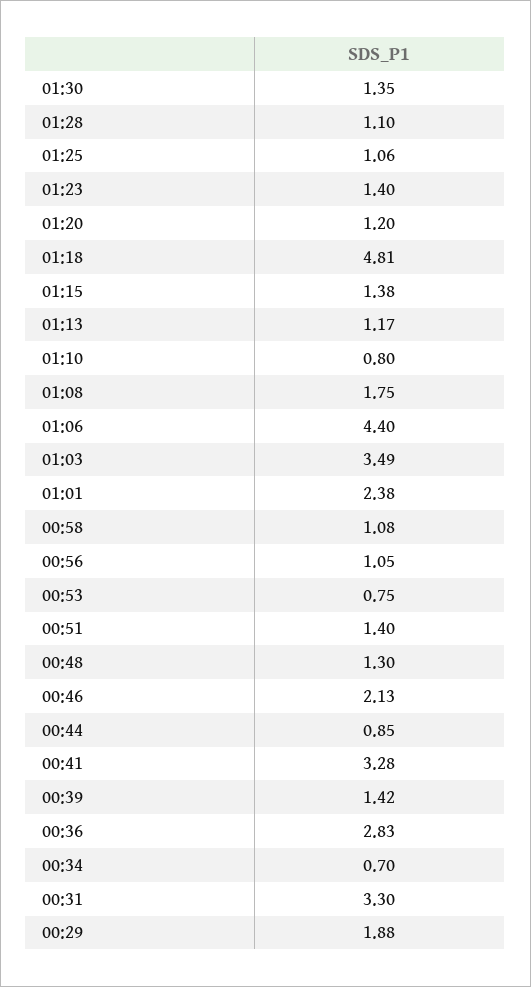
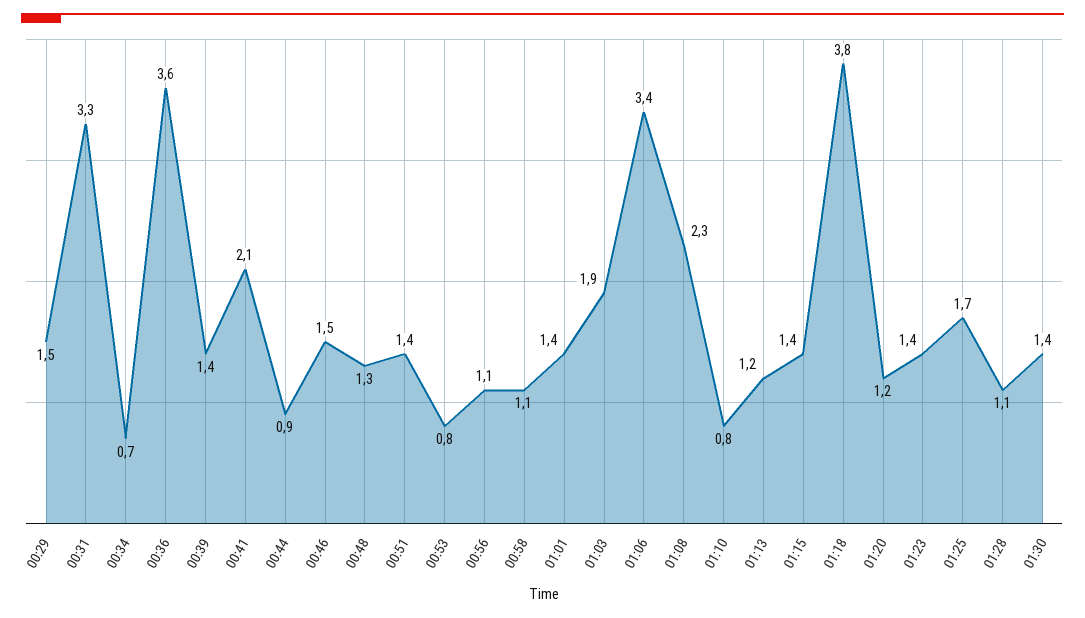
01:25: 1.06 -> 1.7
01:18: 4.81 -> 3.8
01:08: 1.75 -> 2.3
01:06: 4.4 -> 3.4
01:03: 3.49 -> 1.9
01:01: 2.38 -> 1.4
00:46: 2.13 -> 1.5
00:41: 3.28 -> 2.1
00:36: 2.83 -> 3.6
00:29: 1.88 -> 1.5

